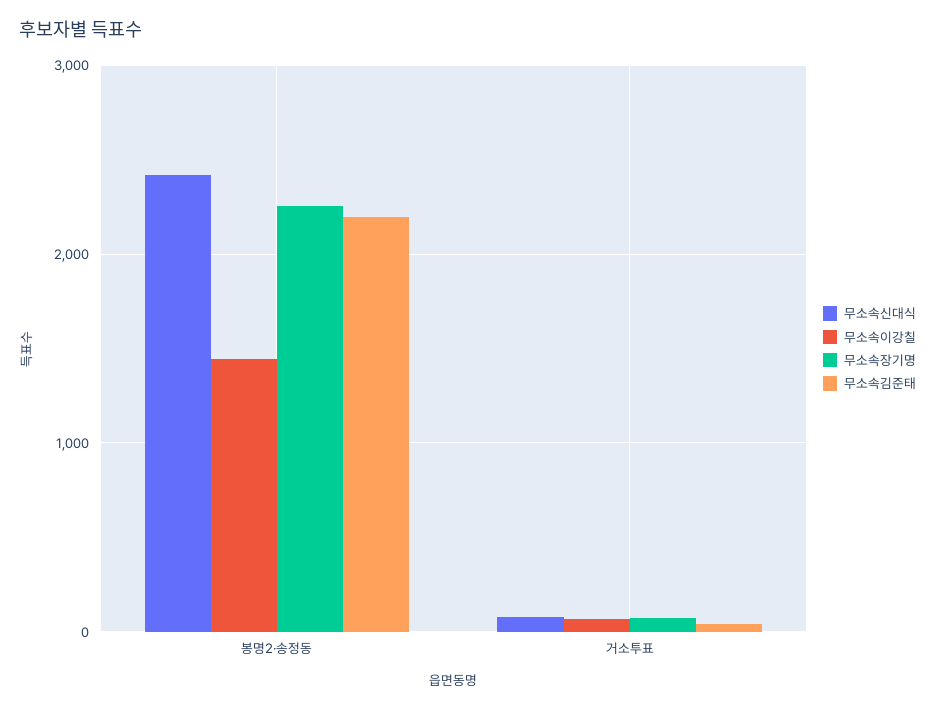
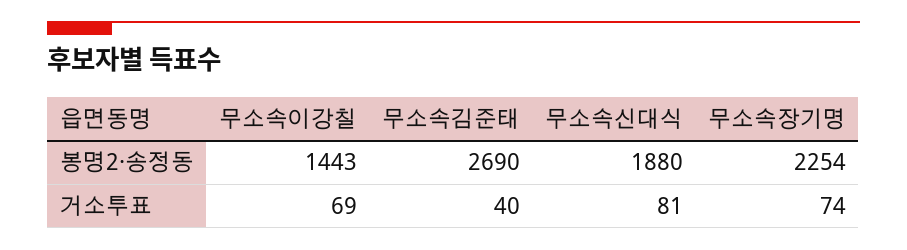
무소속신대식, 봉명2·송정동: 2400 -> 1880
무소속김준태, 봉명2·송정동: 2200 -> 2690

